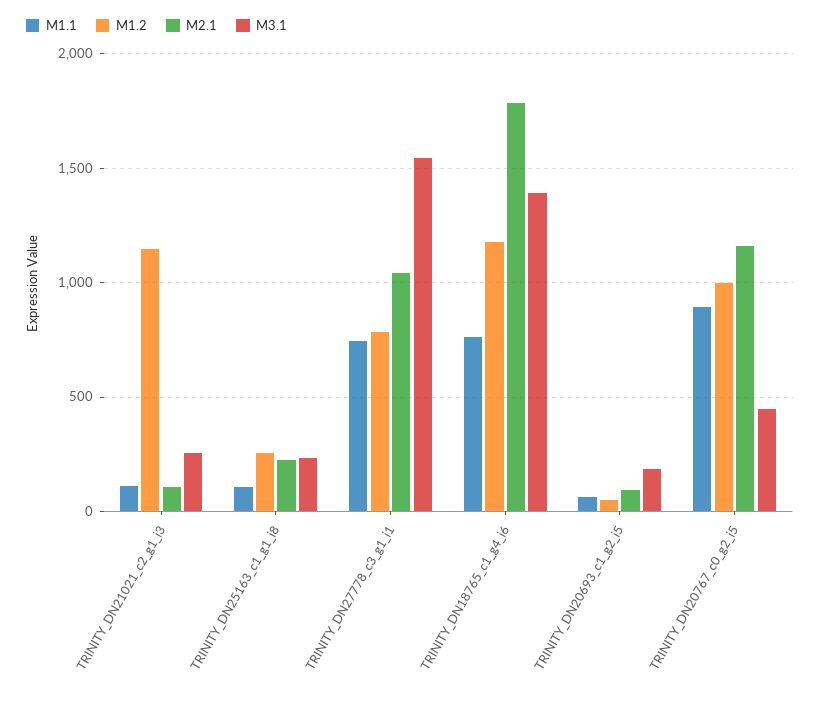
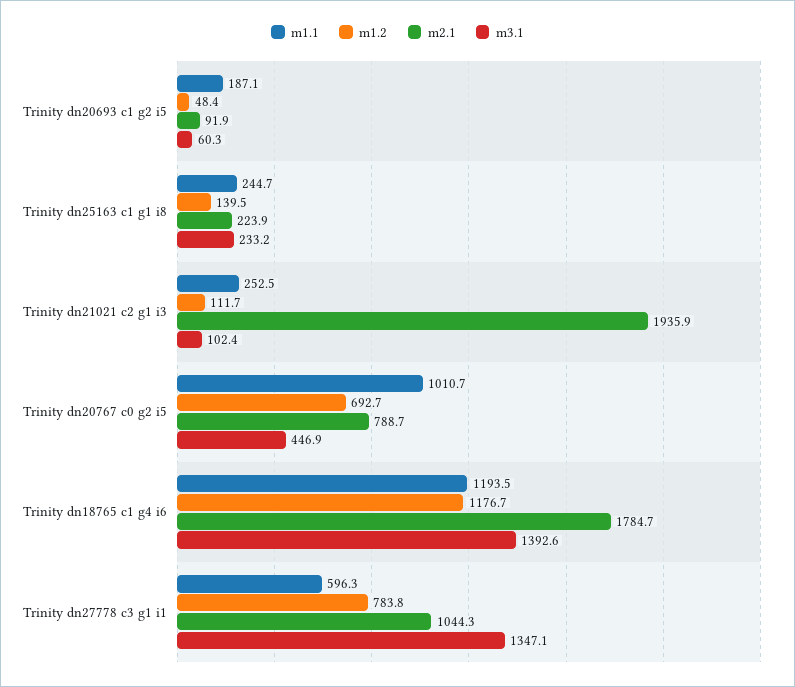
M1.1, TRINITY_DN21021_c2_g1_i3: 100 -> 252.5
M1.2, TRINITY_DN21021_c2_g1_i3: 1150 -> 111.7
M2.1, TRINITY_DN21021_c2_g1_i3: 100 -> 1935.9
M3.1, TRINITY_DN21021_c2_g1_i3: 250 -> 102.4
M1.1, TRINITY_DN25163_c1_g1_i8: 100 -> 244.7
M1.2, TRINITY_DN25163_c1_g1_i8: 250 -> 139.5
M1.1, TRINITY_DN27778_c3_g1_i1: 750 -> 596.3
M3.1, TRINITY_DN27778_c3_g1_i1: 1550 -> 1347.1
M1.1, TRINITY_DN18765_c1_g4_i6: 750 -> 1193.5
M1.1, TRINITY_DN20693_c1_g2_i5: 50 -> 187.1
M3.1, TRINITY_DN20693_c1_g2_i5: 200 -> 60.3
M1.1, TRINITY_DN20767_c0_g2_i5: 900 -> 1010.7
M1.2, TRINITY_DN20767_c0_g2_i5: 1000 -> 692.7
M2.1, TRINITY_DN20767_c0_g2_i5: 1150 -> 788.7

